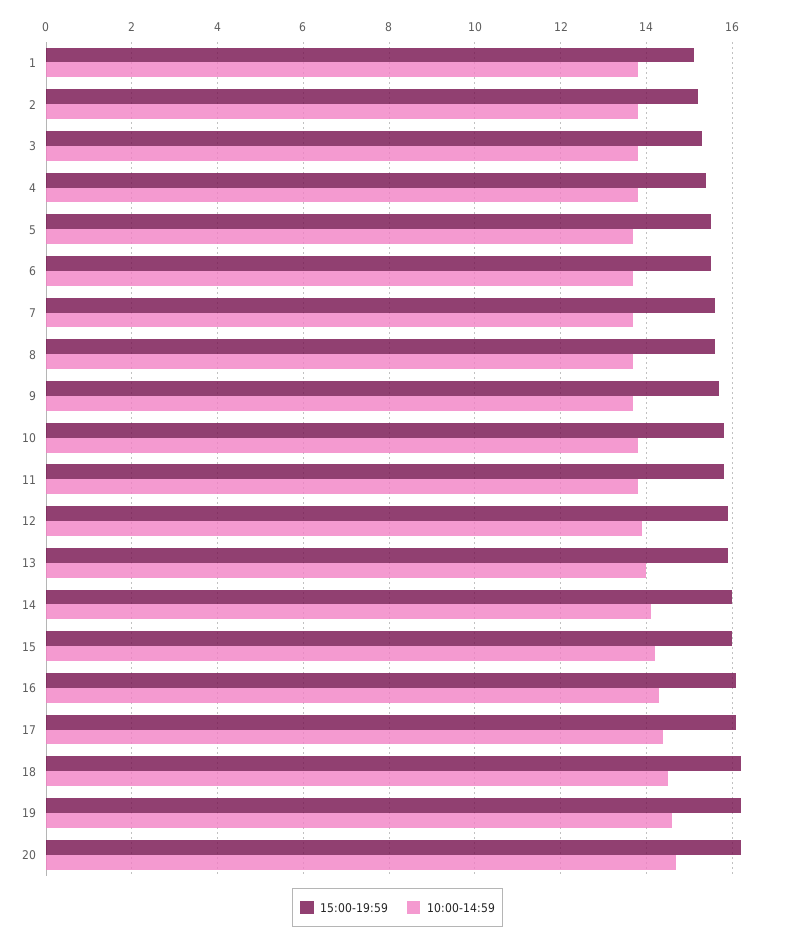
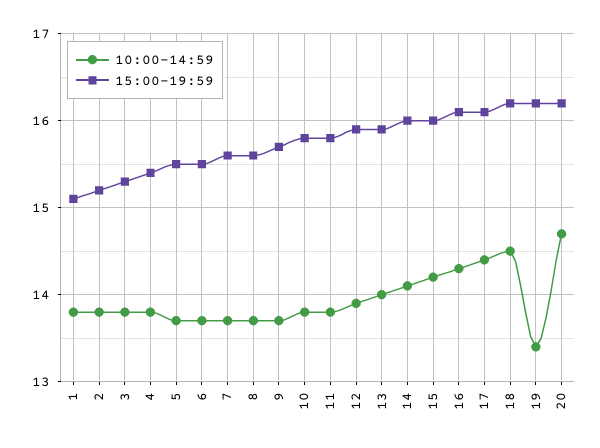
10:00-14:59, 19: 14.5 -> 13.4

